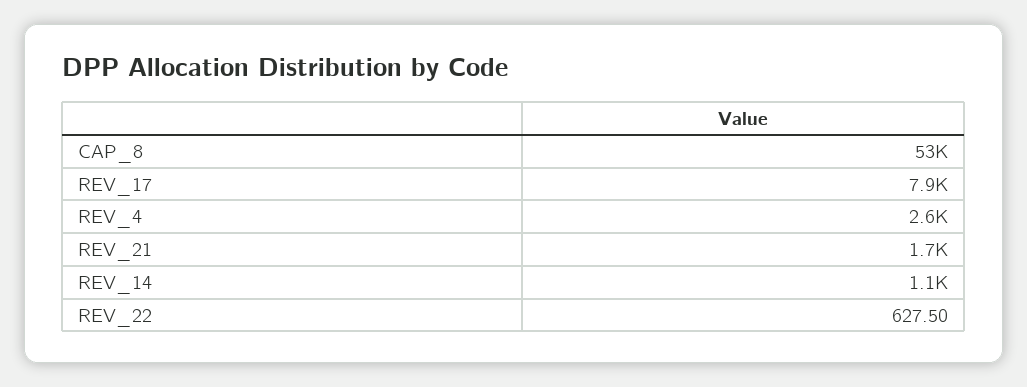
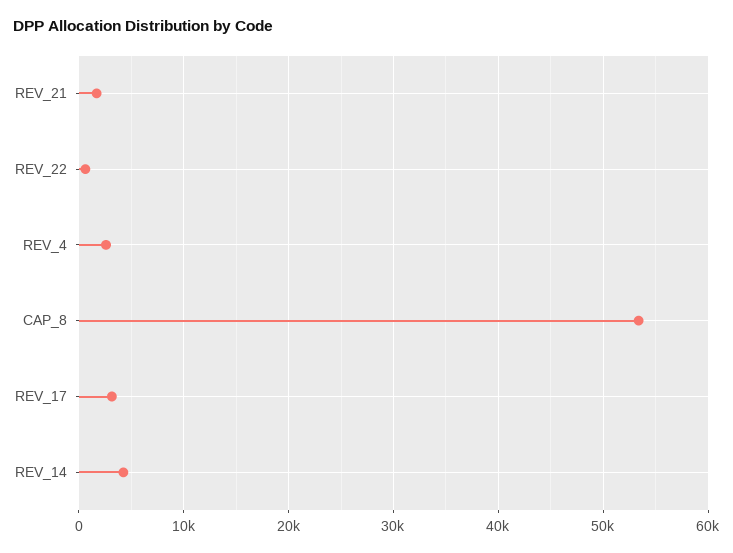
REV_17: 7900 -> 3000
REV_14: 1100 -> 4000

